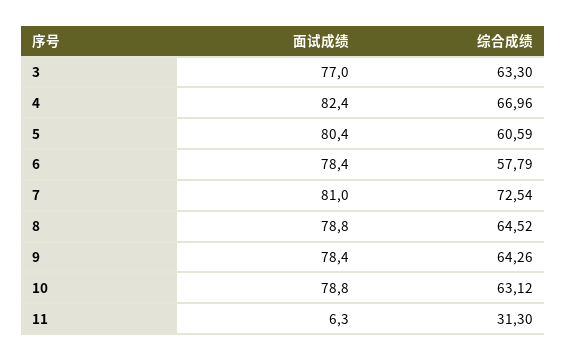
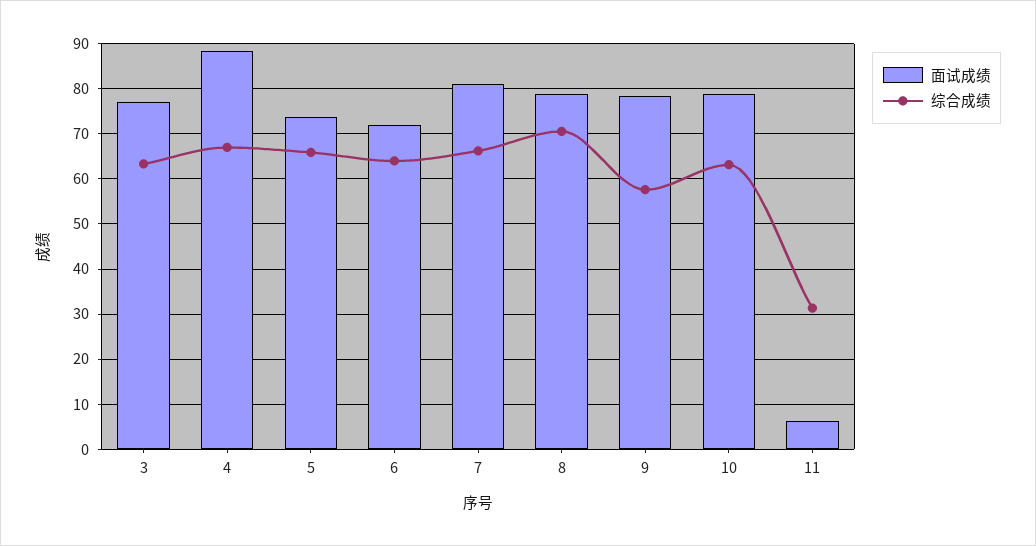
面试成绩, 4: 82.4 -> 88
面试成绩, 5: 80.4 -> 74
综合成绩, 5: 60.59 -> 66
面试成绩, 6: 78.4 -> 72
综合成绩, 6: 57.79 -> 64
综合成绩, 7: 72.54 -> 66
综合成绩, 8: 64.52 -> 70
综合成绩, 9: 64.26 -> 58

